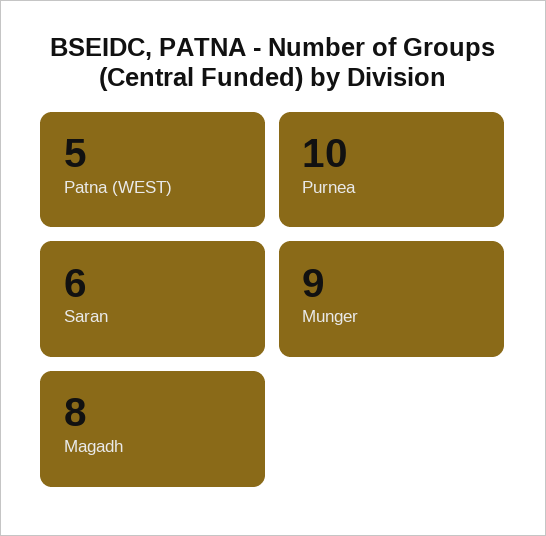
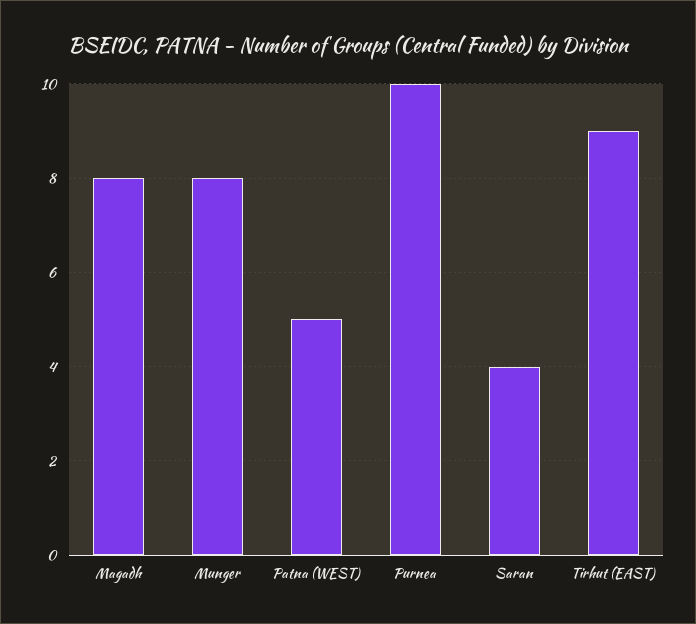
Saran: 6 -> 4
Munger: 9 -> 8
Tirhut (EAST): none -> 9

